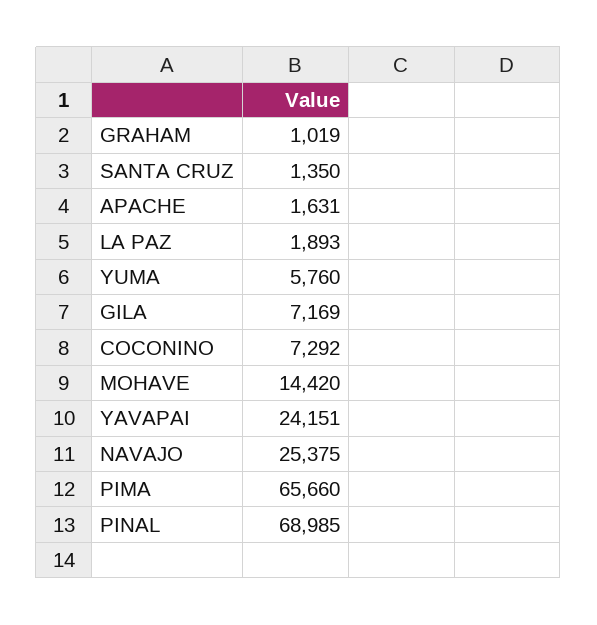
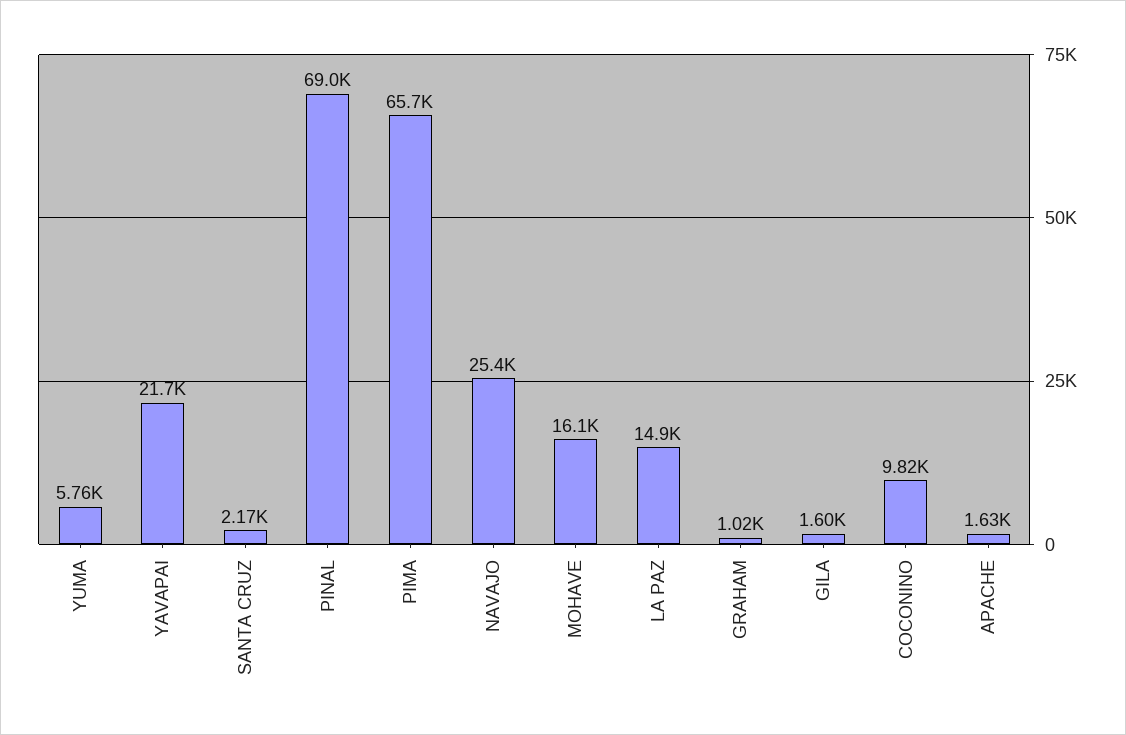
SANTA CRUZ: 1350 -> 2170
LA PAZ: 1893 -> 14900
GILA: 7169 -> 1600
COCONINO: 7292 -> 9820
MOHAVE: 14420 -> 16100
YAVAPAI: 24151 -> 21700

